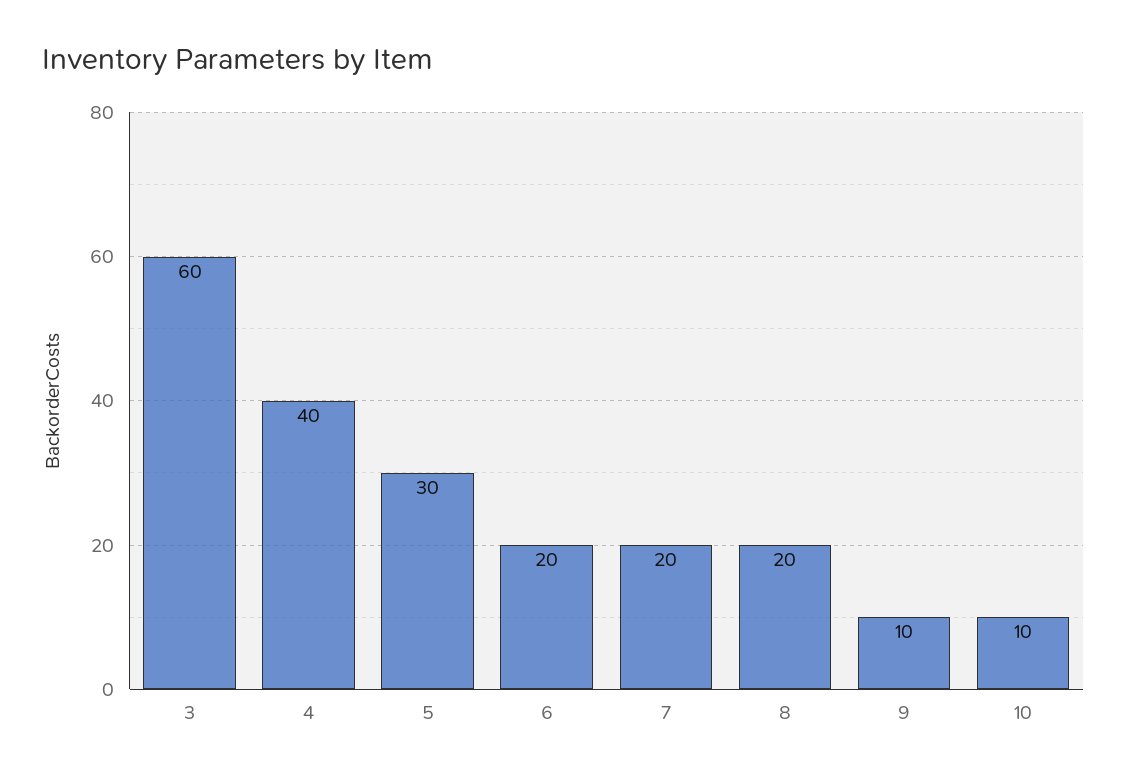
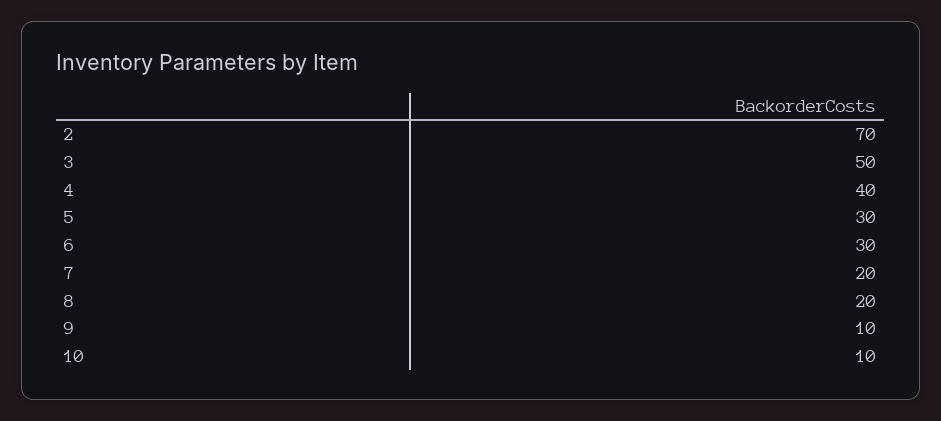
3: 60 -> 50
6: 20 -> 30
2: none -> 70

